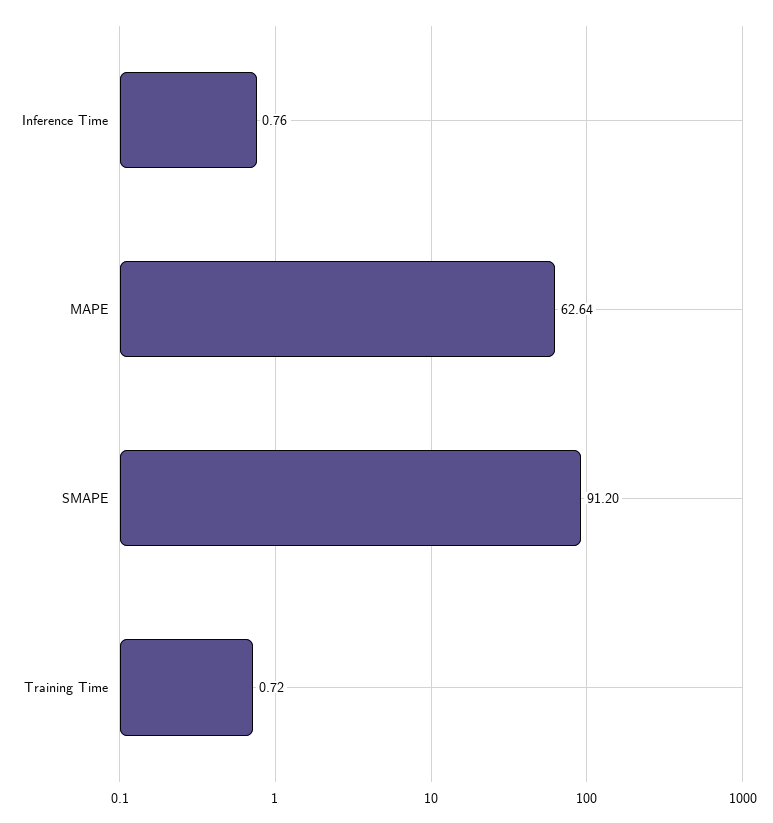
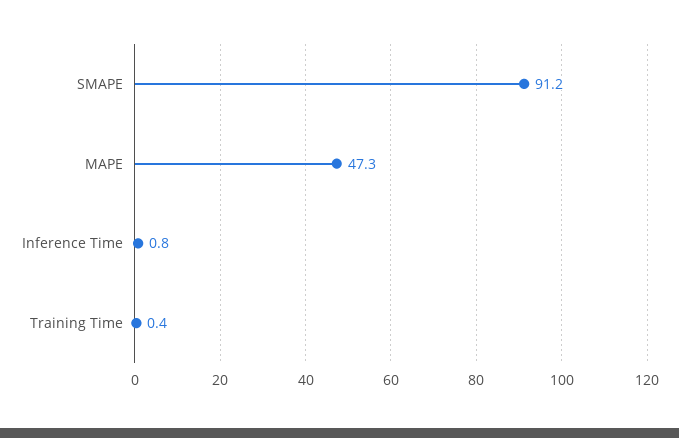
MAPE: 62.64 -> 47.3
Training Time: 0.72 -> 0.4

